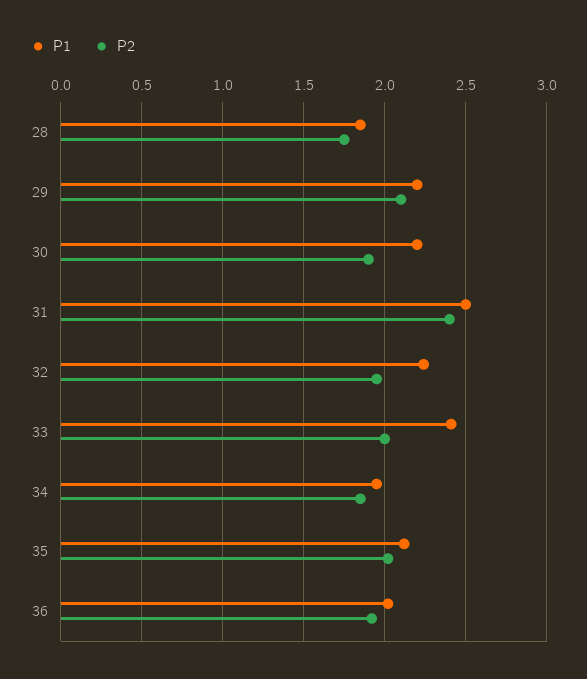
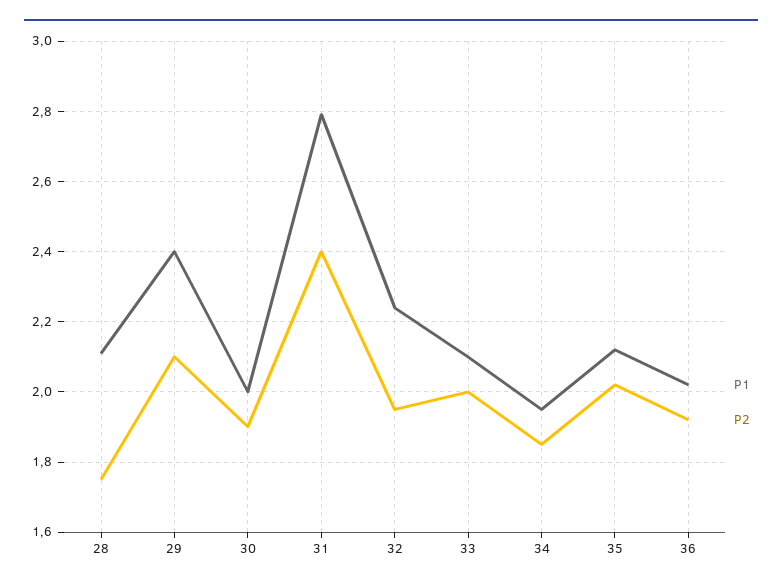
P1, 28: 1.85 -> 2.1
P1, 29: 2.2 -> 2.4
P1, 30: 2.2 -> 2
P1, 31: 2.5 -> 2.8
P1, 33: 2.4 -> 2.1

